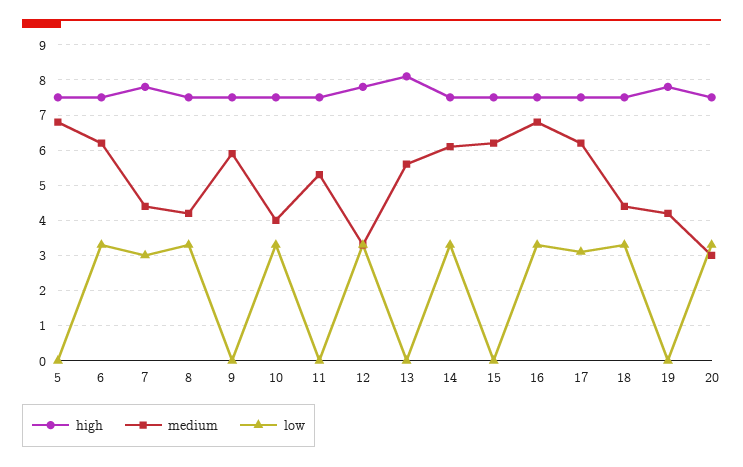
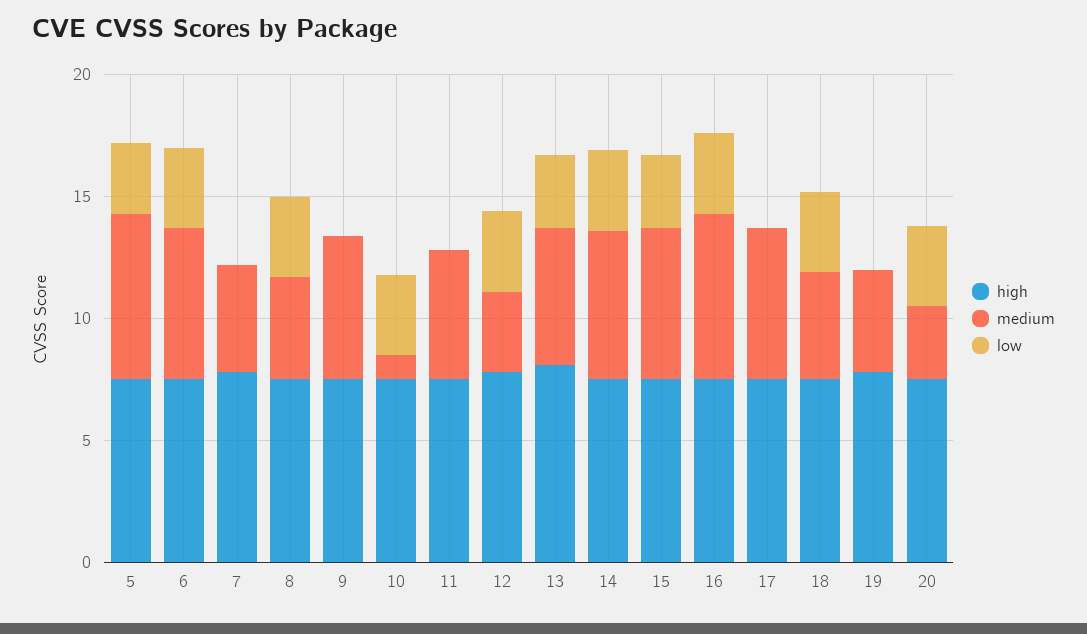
low, 5: 0 -> 3
low, 7: 3 -> 0
medium, 10: 4 -> 1
low, 13: 0 -> 3
low, 15: 0 -> 3
low, 17: 3 -> 0

